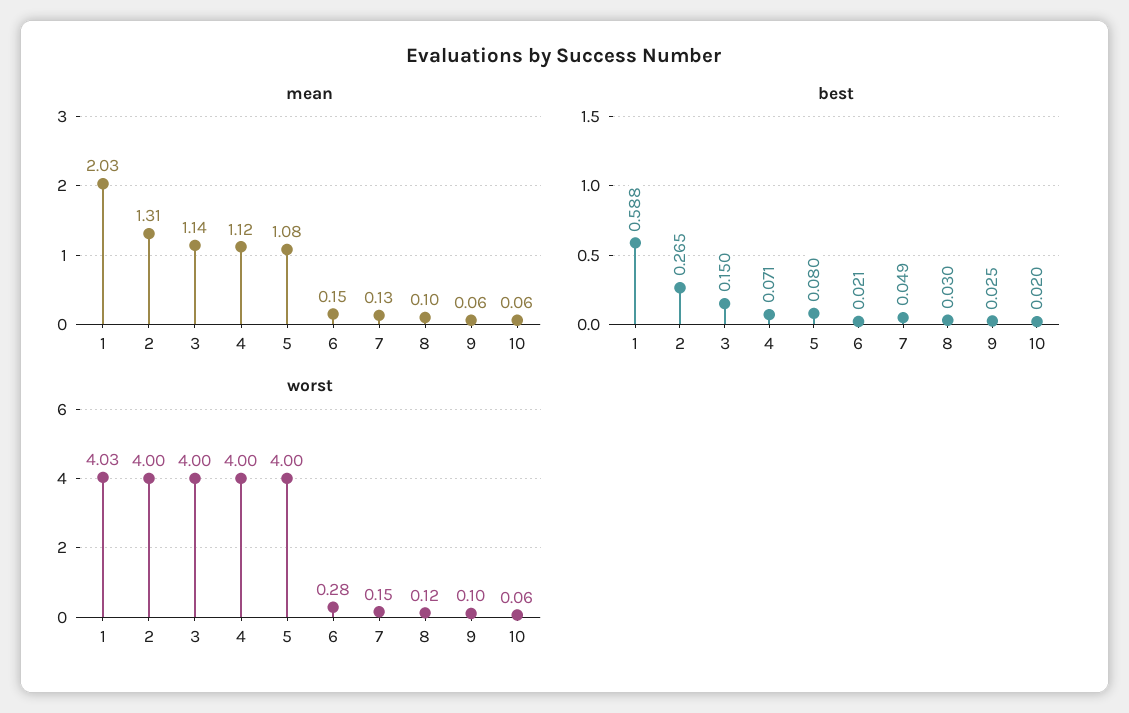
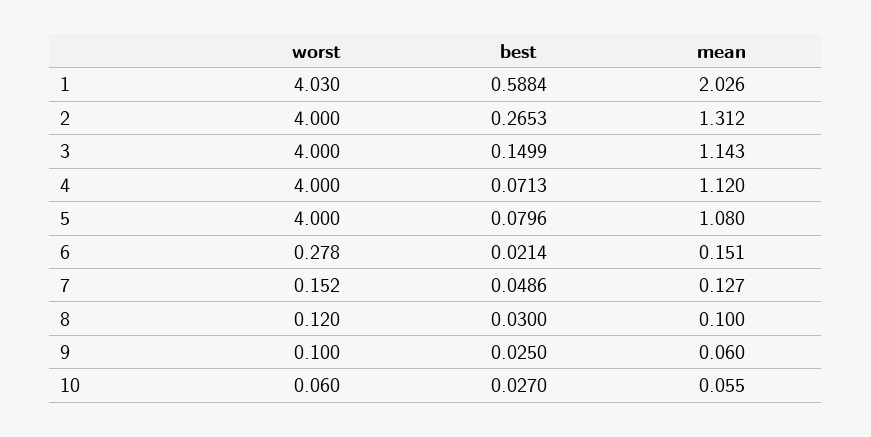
best, 10: 0.02 -> 0.027

